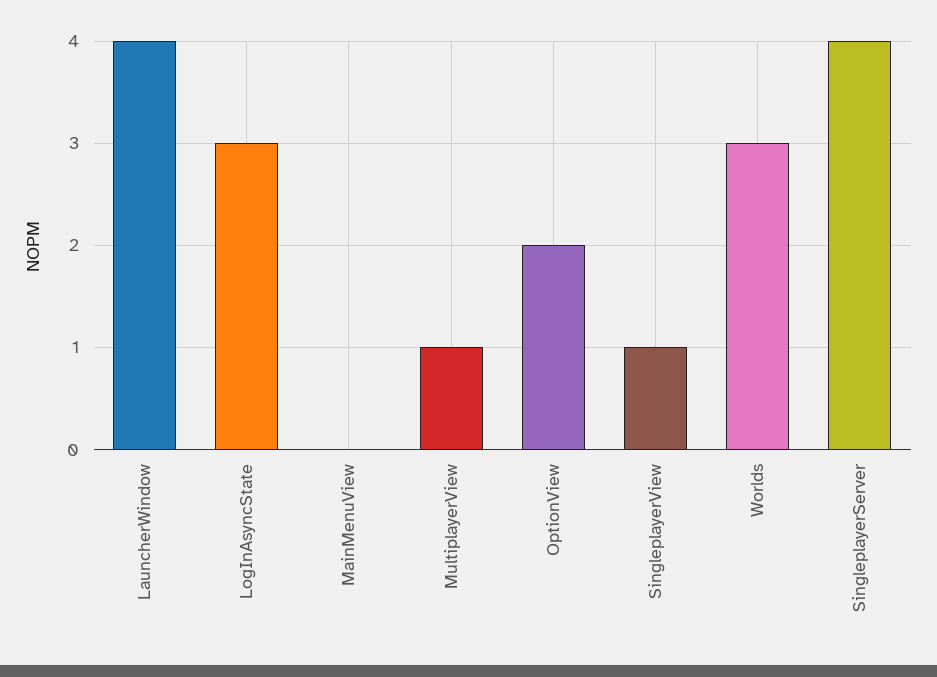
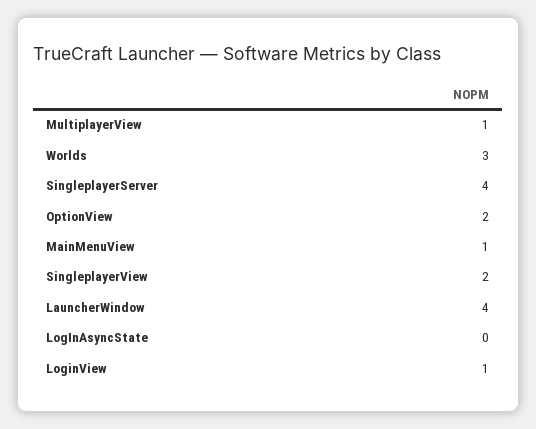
LogInAsyncState: 3 -> 0
MainMenuView: 0 -> 1
SingleplayerView: 1 -> 2
LoginView: none -> 1

